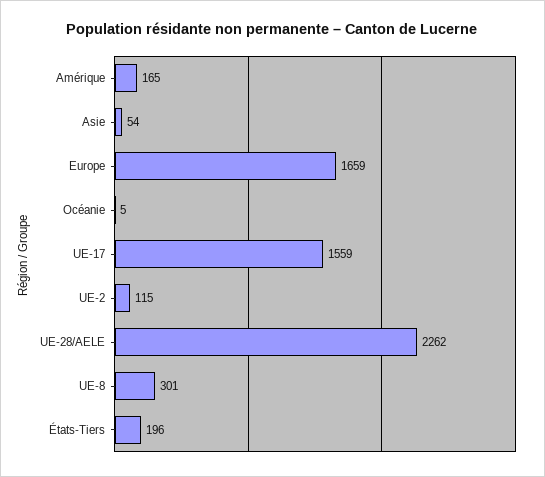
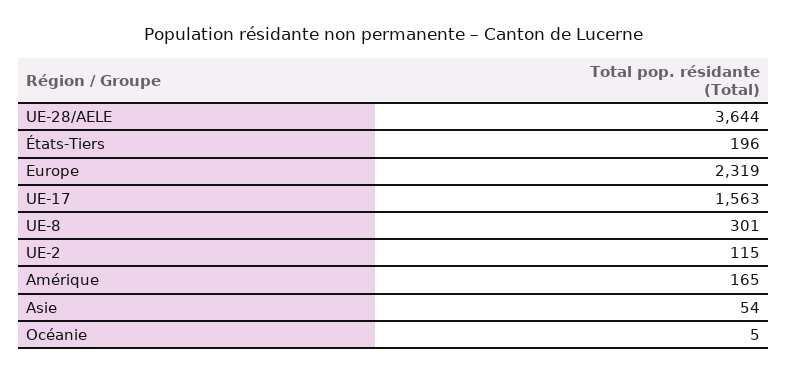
Europe: 1659 -> 2319
UE-17: 1559 -> 1563
UE-28/AELE: 2262 -> 3644

